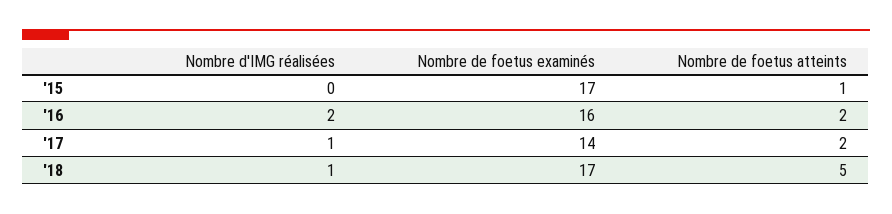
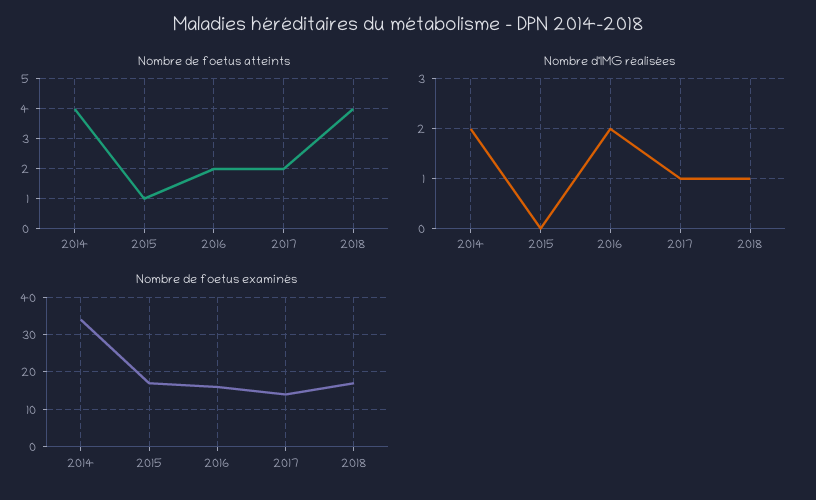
Nombre de foetus atteints, '18: 5 -> 4
Nombre de foetus atteints, 2014: none -> 4
Nombre d'IMG réalisées, 2014: none -> 2
Nombre de foetus examinés, 2014: none -> 35

